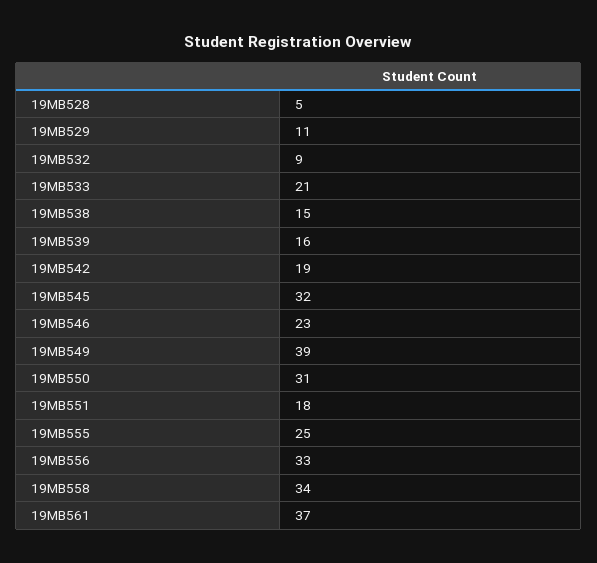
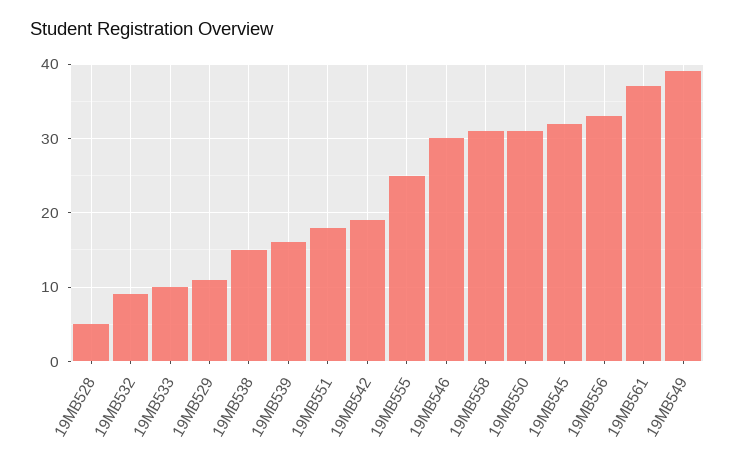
19MB533: 21 -> 10
19MB546: 23 -> 30
19MB558: 34 -> 31

